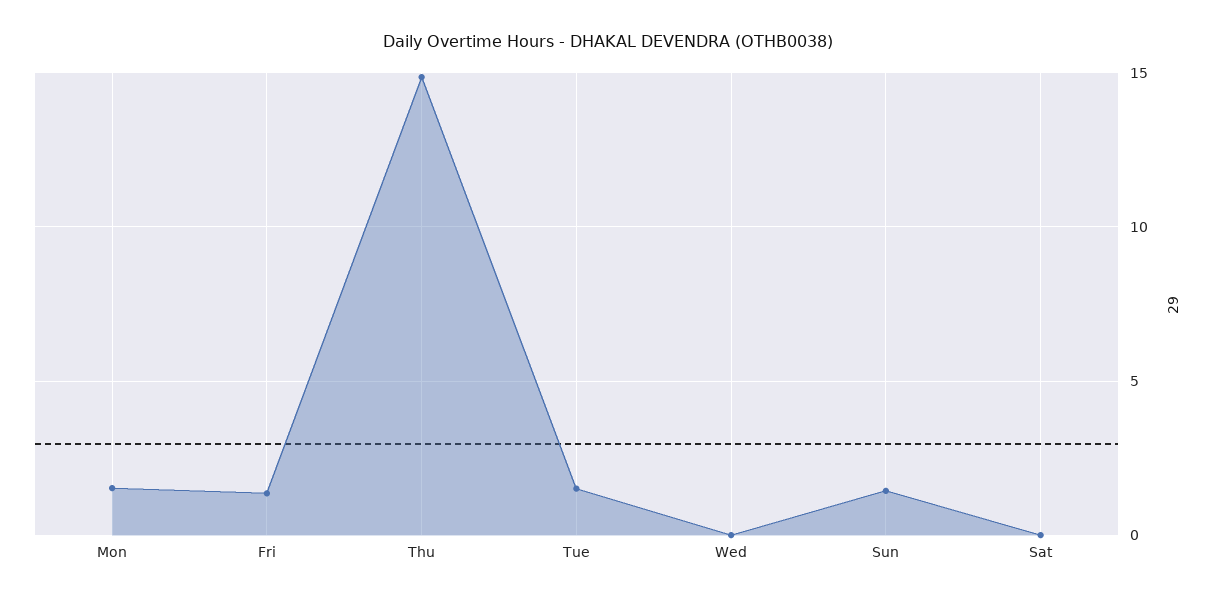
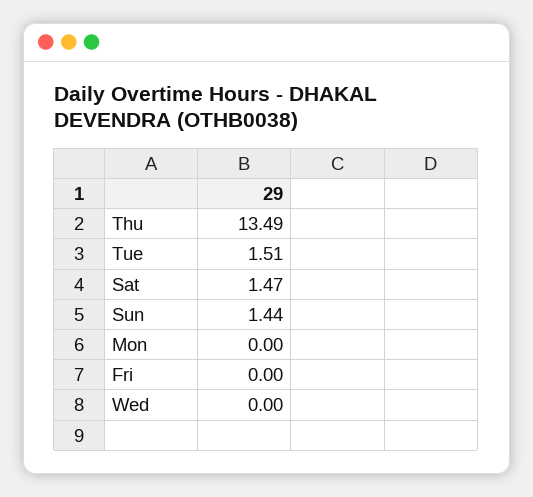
Mon: 1.5 -> 0
Fri: 1.5 -> 0
Thu: 15 -> 13.49
Sat: 0 -> 1.47

